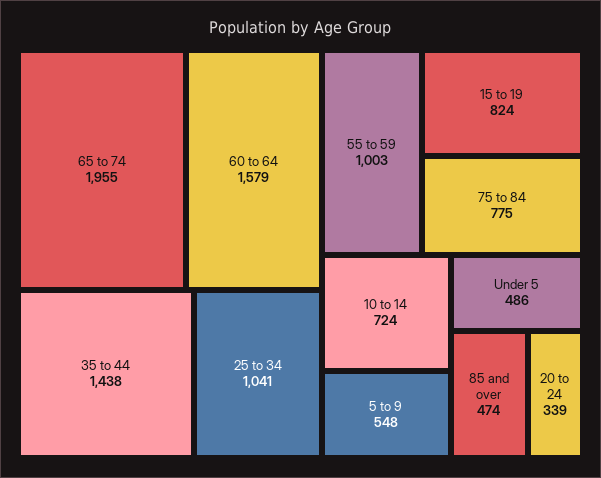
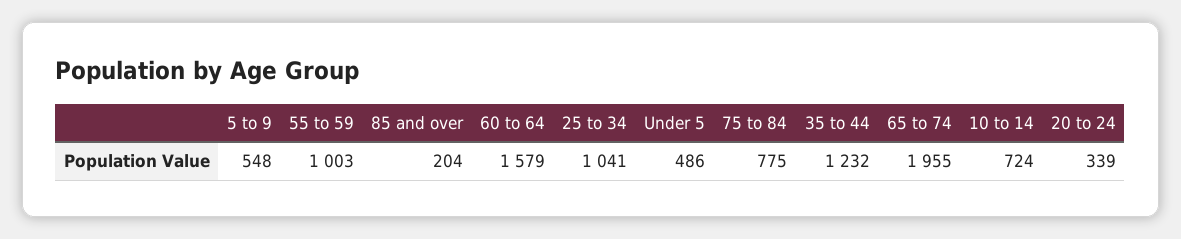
35 to 44: 1438 -> 1232
15 to 19: 824 -> none
85 and over: 474 -> 204

